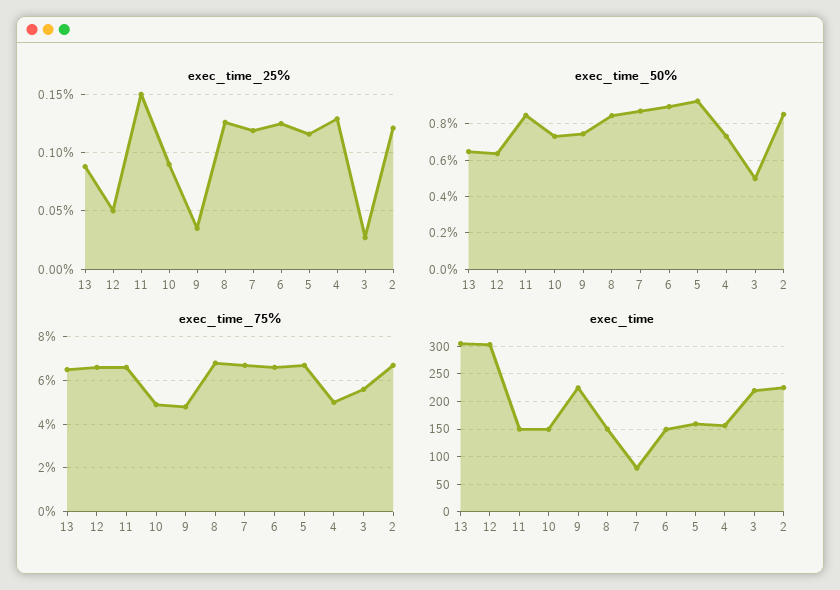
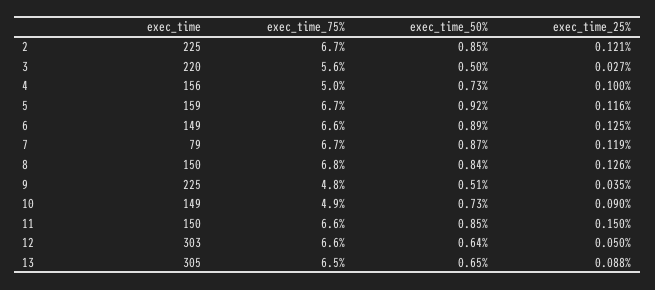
exec_time_25%, 4: 0.13 -> 0.1
exec_time_50%, 9: 0.75 -> 0.51

